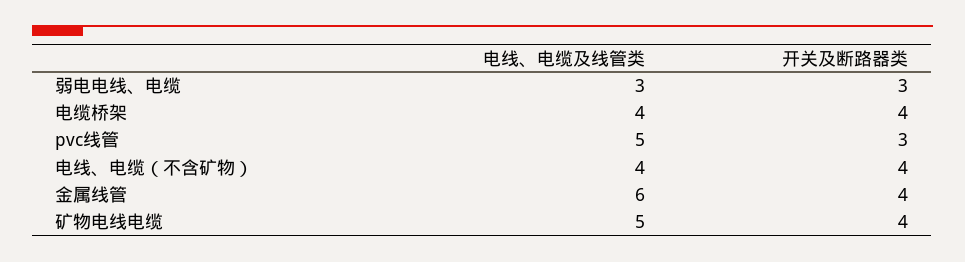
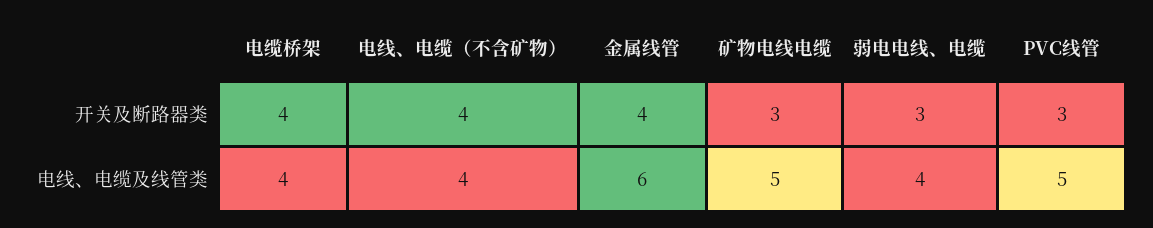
电线、电缆及线管类, 弱电电线、电缆: 3 -> 4
开关及断路器类, 矿物电线电缆: 4 -> 3

